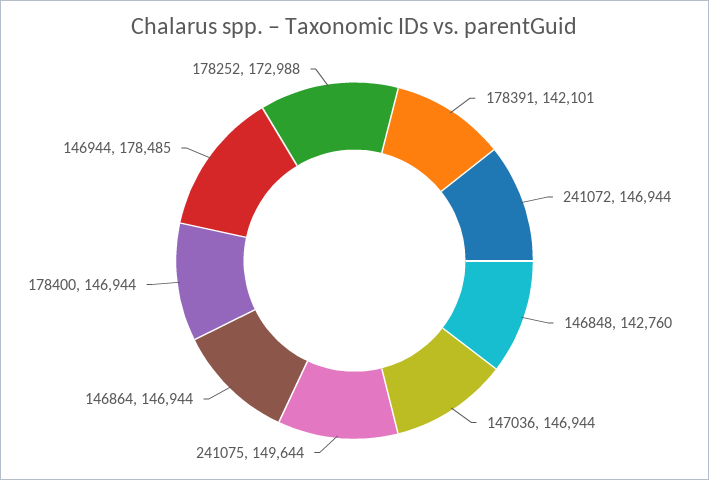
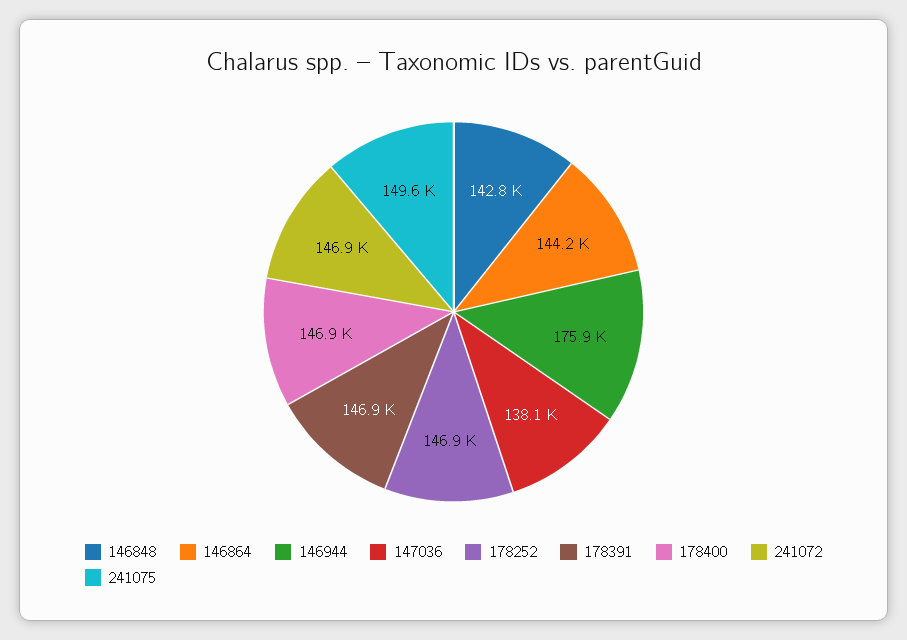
178391: 142101 -> 146900
147036: 146944 -> 138100
146864: 146944 -> 144200
146944: 178485 -> 175900
178252: 172988 -> 146900

